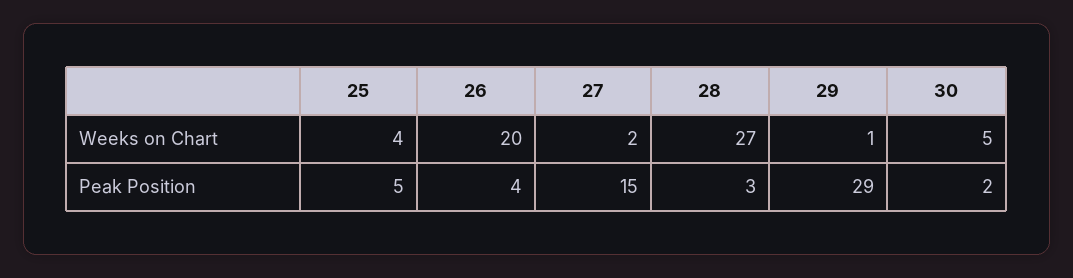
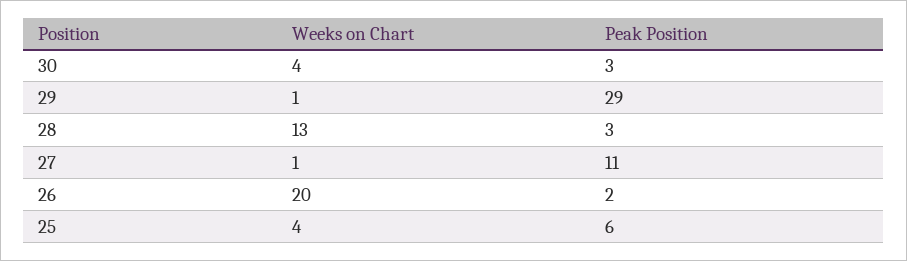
27, Weeks on Chart: 2 -> 1
28, Weeks on Chart: 27 -> 13
30, Weeks on Chart: 5 -> 4
25, Peak Position: 5 -> 6
26, Peak Position: 4 -> 2
27, Peak Position: 15 -> 11
30, Peak Position: 2 -> 3

